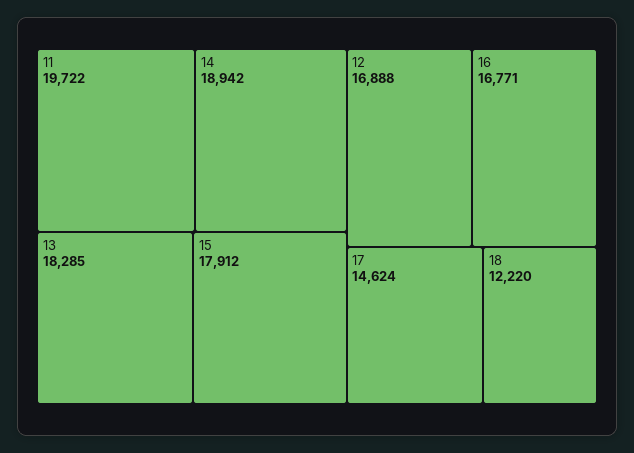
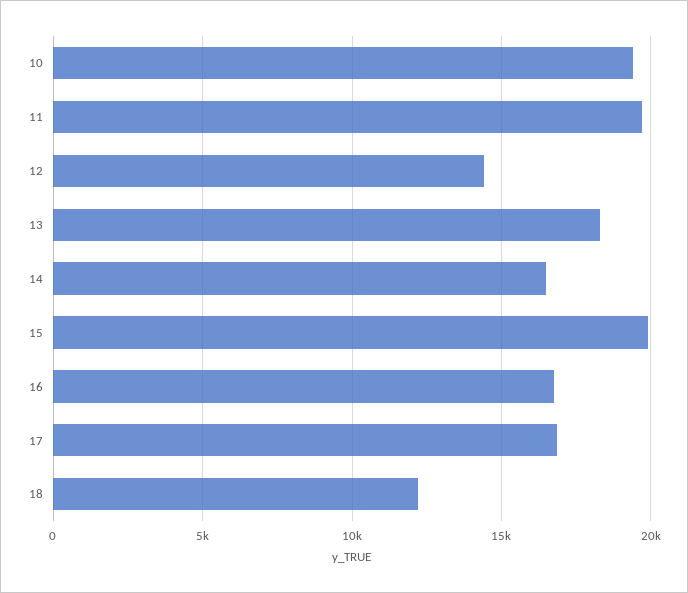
14: 18942 -> 16500
15: 17912 -> 20000
12: 16888 -> 14500
17: 14624 -> 17000
10: none -> 19500

